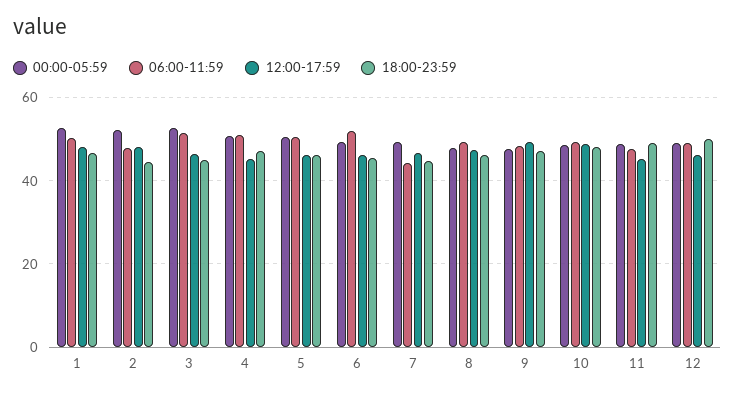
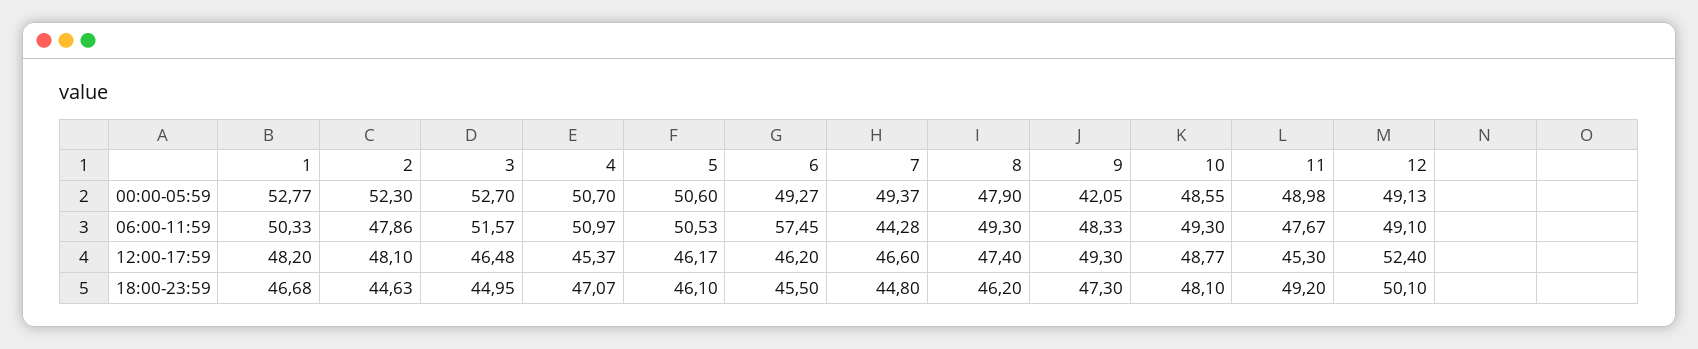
06:00-11:59, 6: 52 -> 57.45
00:00-05:59, 9: 48 -> 42.05
12:00-17:59, 12: 46 -> 52.4

